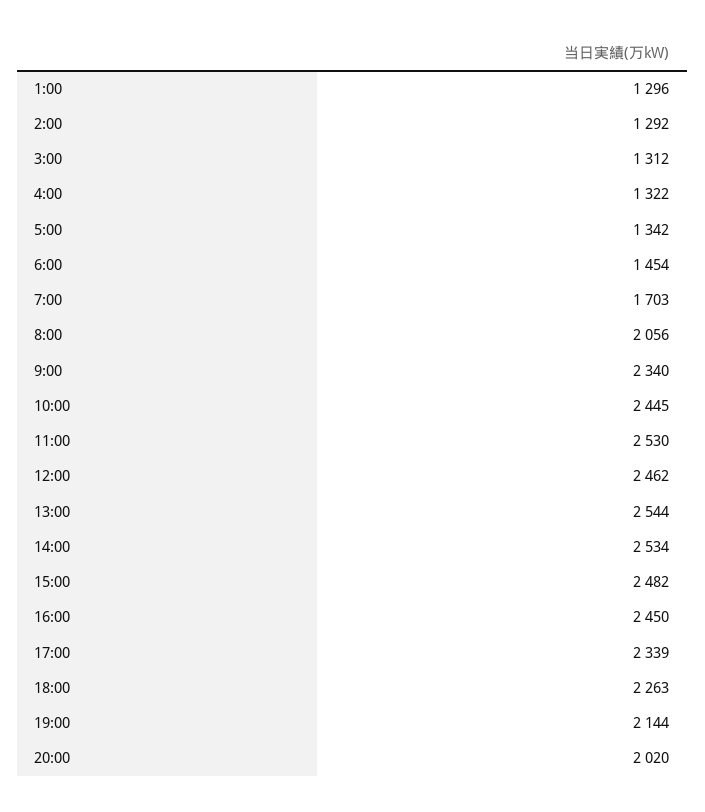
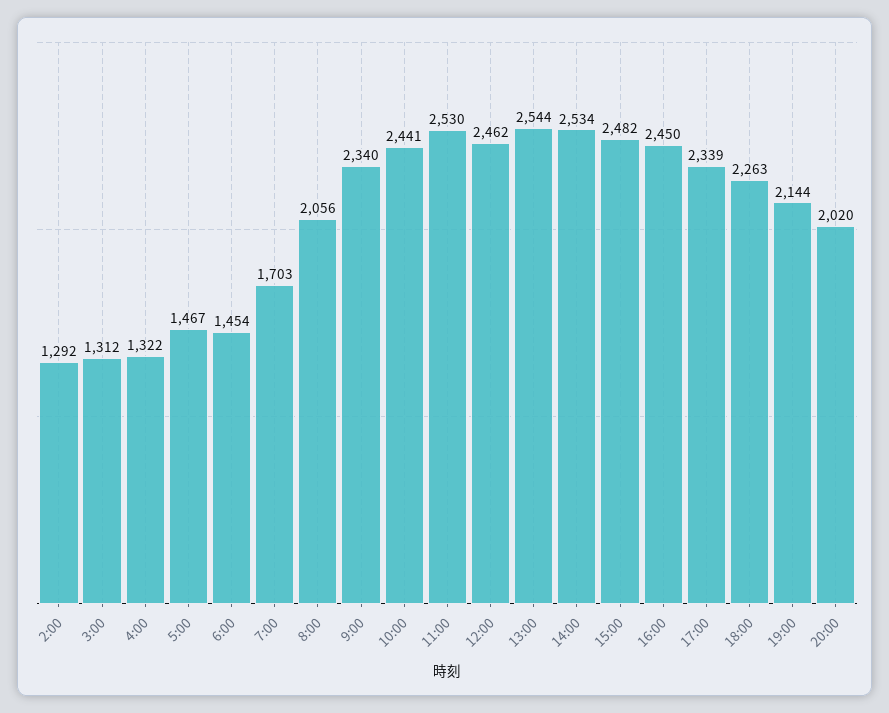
1:00: 1296 -> none
5:00: 1342 -> 1467
10:00: 2445 -> 2441

